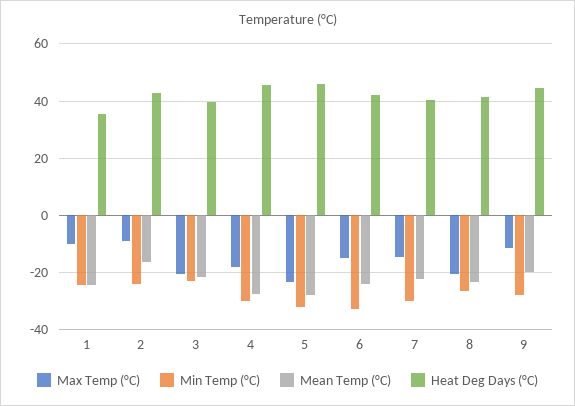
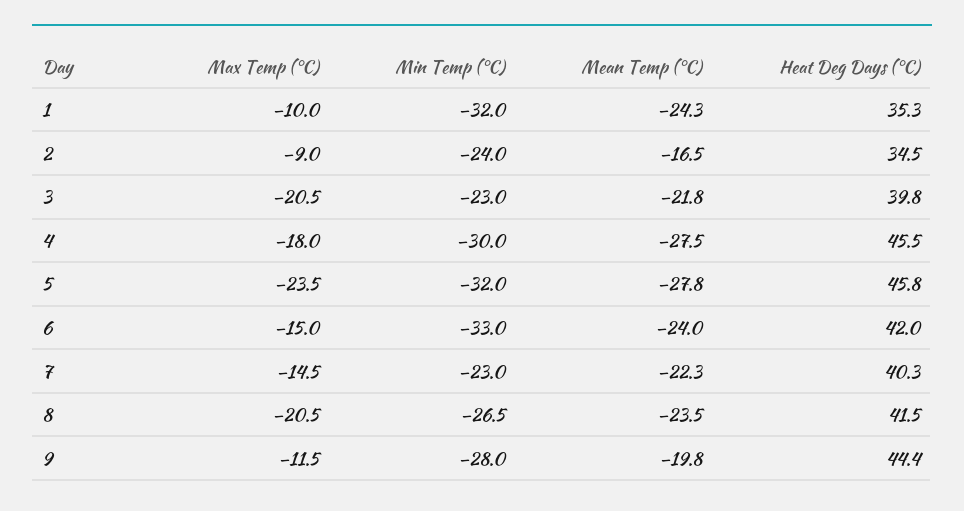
Min Temp (°C), 1: -25 -> -32
Heat Deg Days (°C), 2: 42.5 -> 34.5
Min Temp (°C), 7: -30 -> -23

